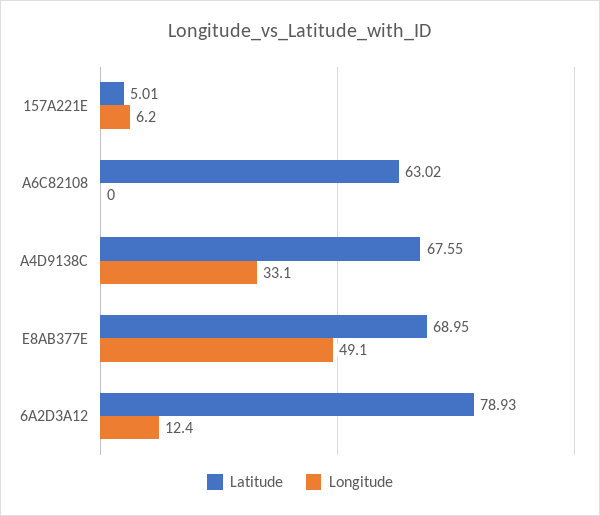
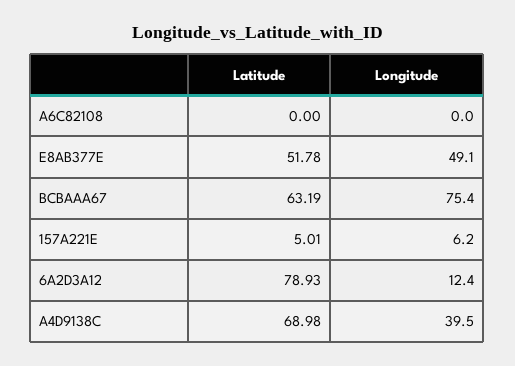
Latitude, A6C82108: 63.02 -> 0
Latitude, A4D9138C: 67.55 -> 68.98
Longitude, A4D9138C: 33.1 -> 39.5
Latitude, E8AB377E: 68.95 -> 51.78
Latitude, BCBAAA67: none -> 63.19
Longitude, BCBAAA67: none -> 75.4

